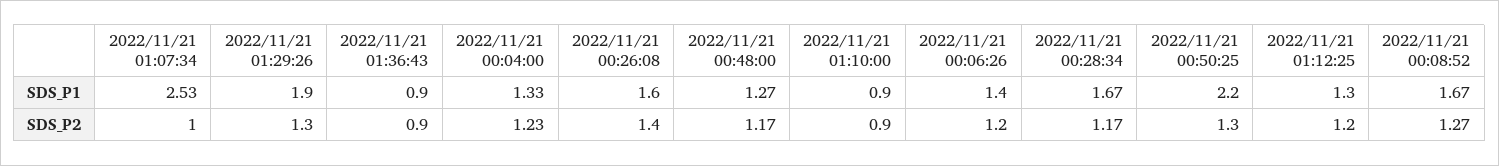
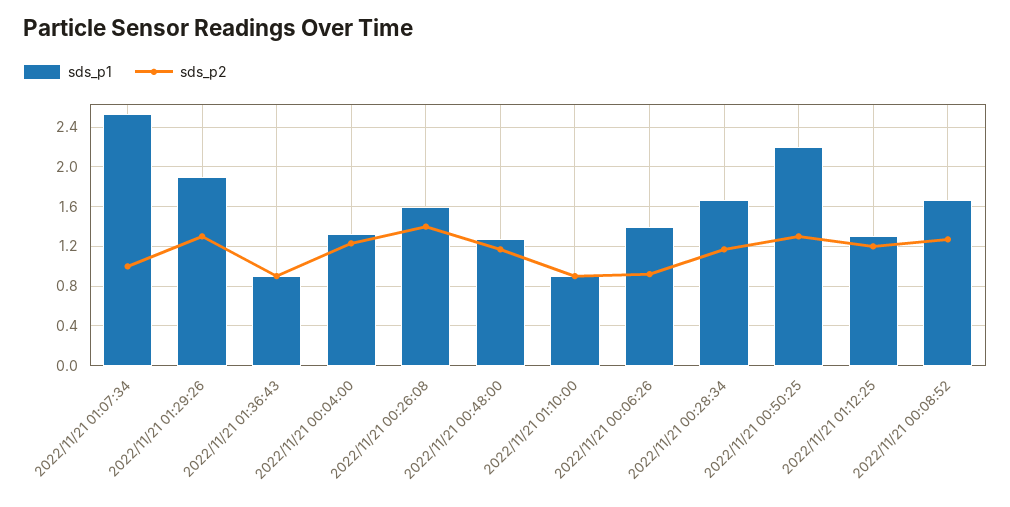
SDS_P2, 2022/11/21 00:06:26: 1.2 -> 0.9

